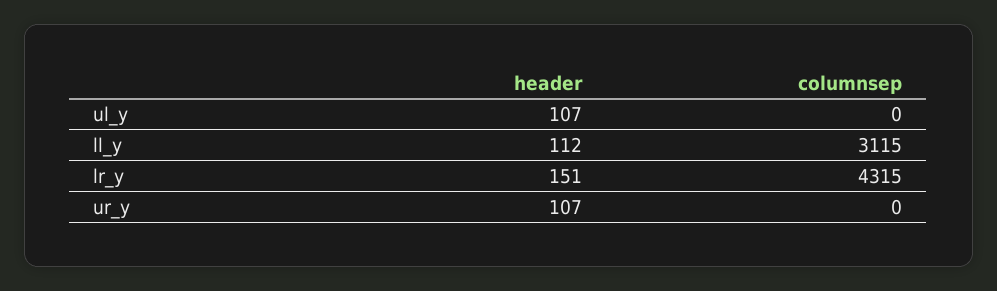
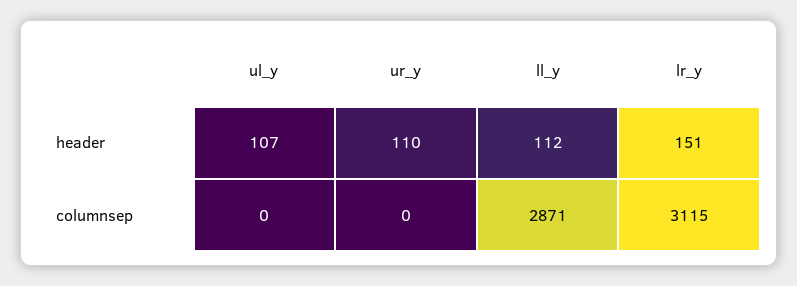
columnsep, ll_y: 3115 -> 2871
columnsep, lr_y: 4315 -> 3115
header, ur_y: 107 -> 110

